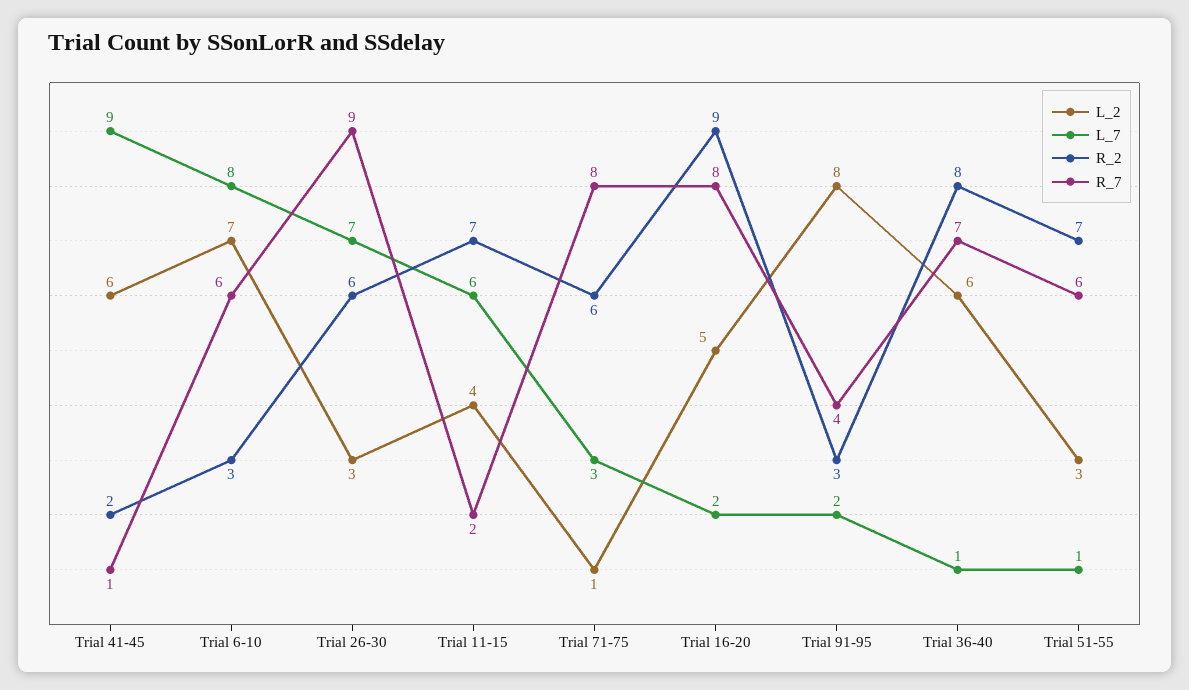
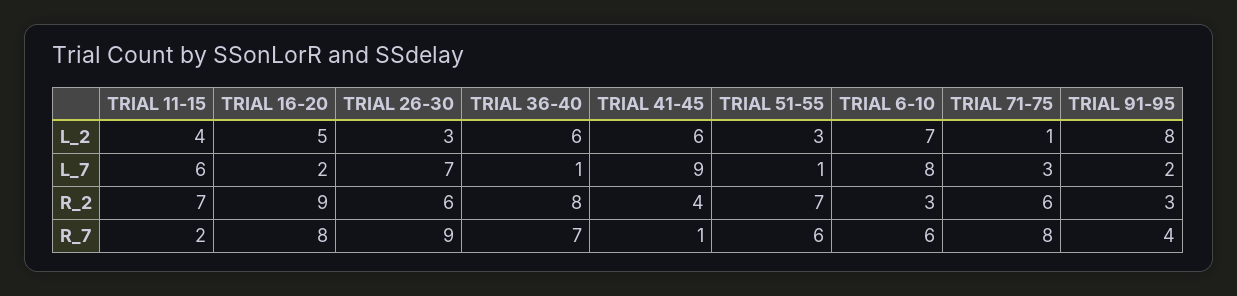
R_2, Trial 41-45: 2 -> 4

